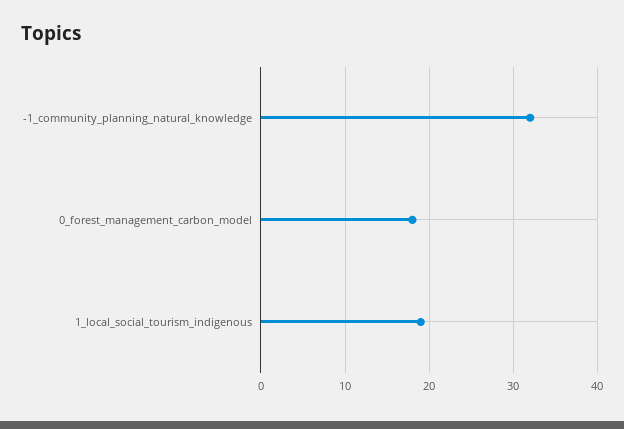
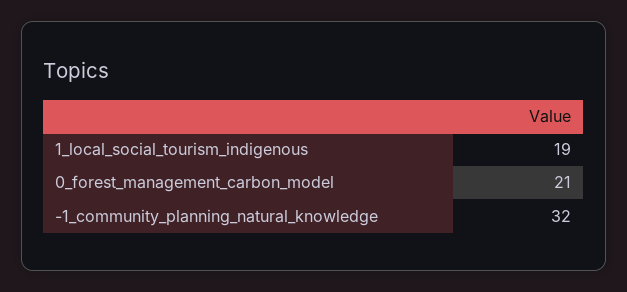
0_forest_management_carbon_model: 18 -> 21

